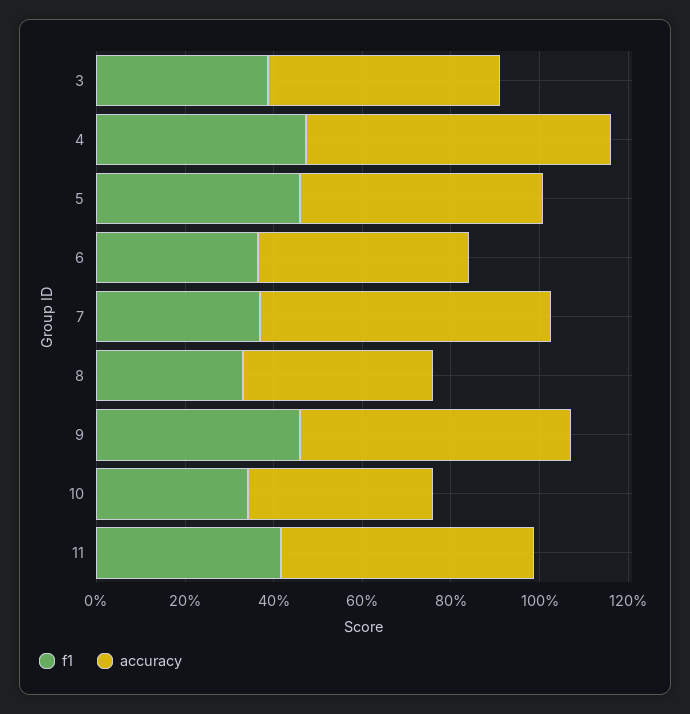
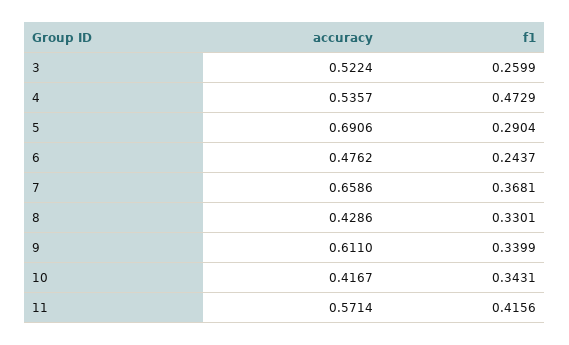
f1, 3: 0.4 -> 0.2599
accuracy, 4: 0.7 -> 0.5357
f1, 5: 0.45 -> 0.2904
accuracy, 5: 0.55 -> 0.6906
f1, 6: 0.35 -> 0.2437
f1, 9: 0.45 -> 0.3399

